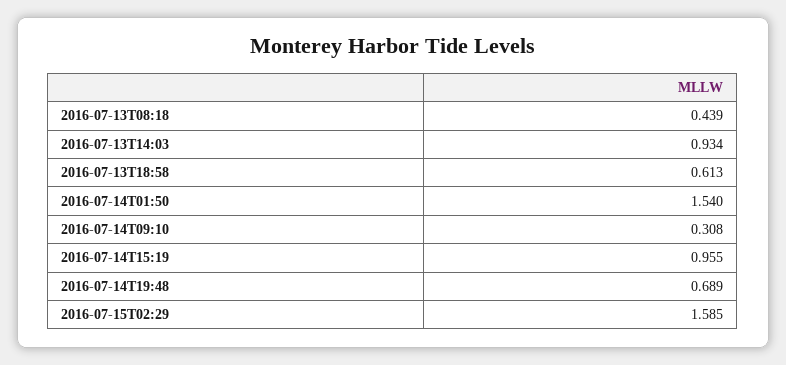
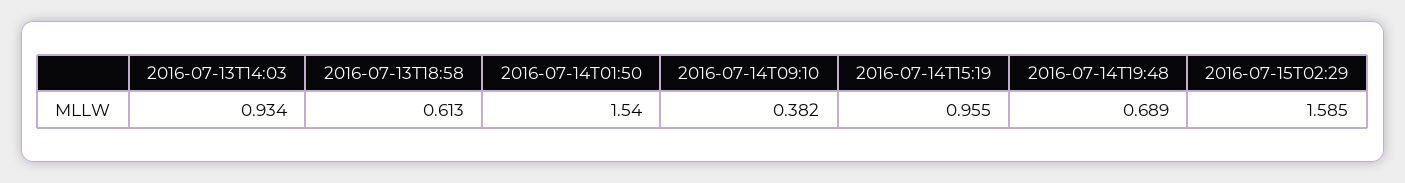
2016-07-13T08:18: 0.439 -> none
2016-07-14T09:10: 0.308 -> 0.382

